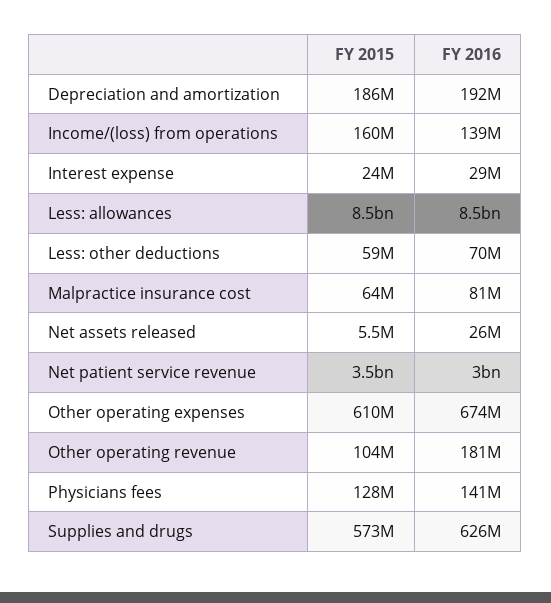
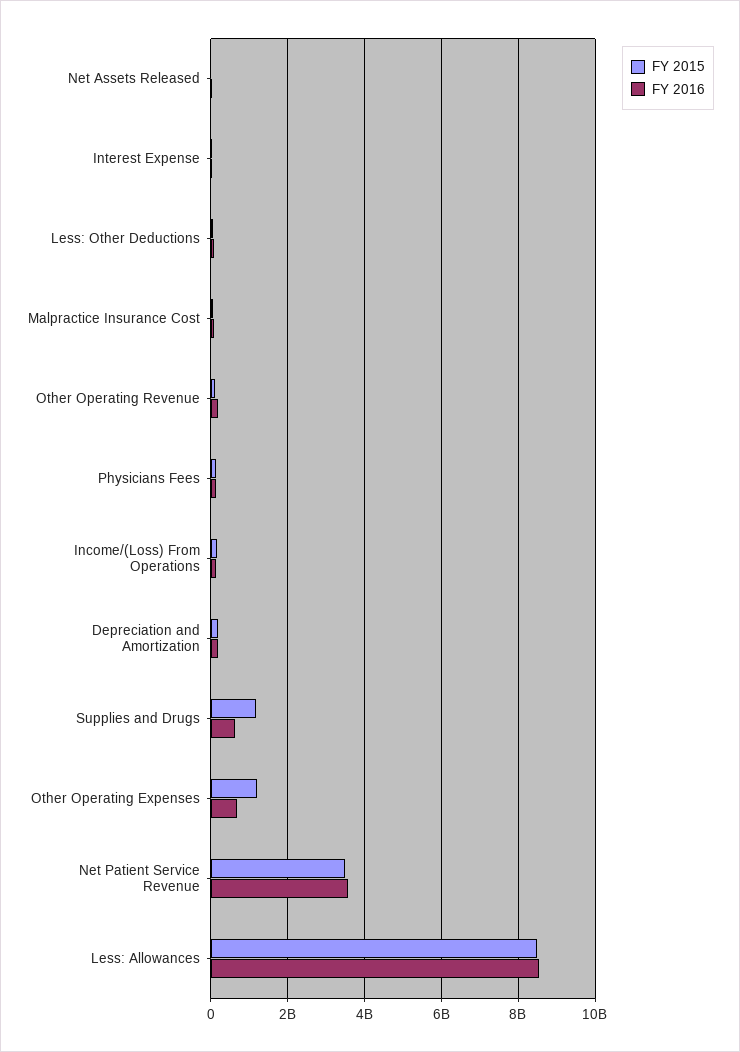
FY 2016, Net patient service revenue: 3000000000 -> 3600000000
FY 2015, Other operating expenses: 610000000 -> 1200000000
FY 2015, Supplies and drugs: 573000000 -> 1200000000

